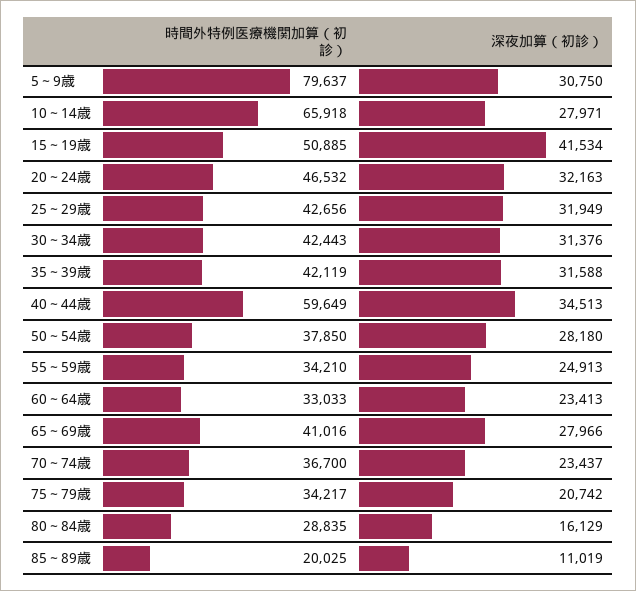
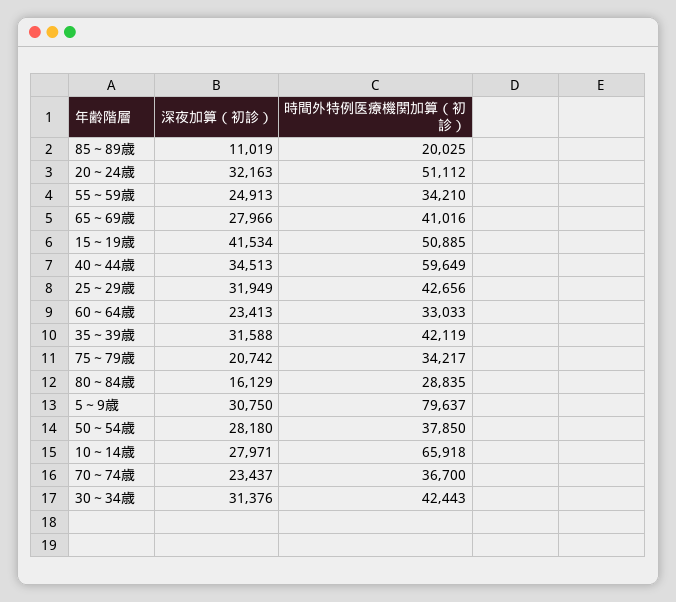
時間外特例医療機関加算（初診）, 20～24歳: 46532 -> 51112

